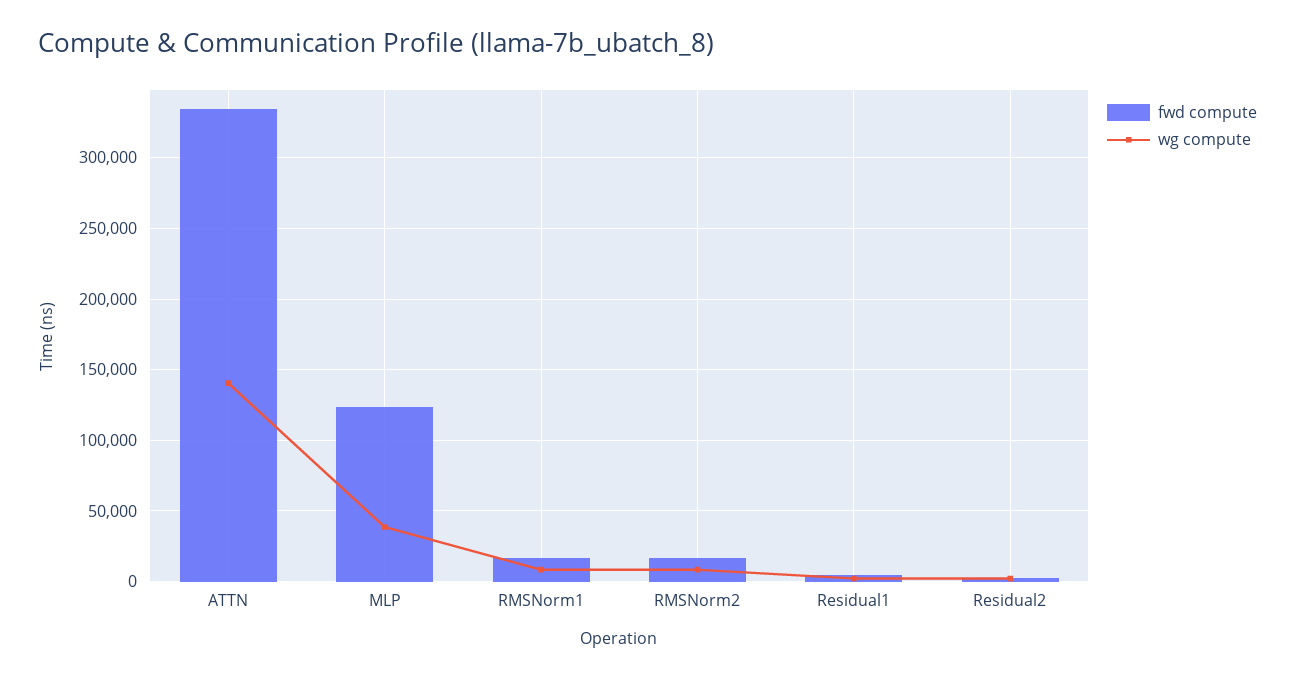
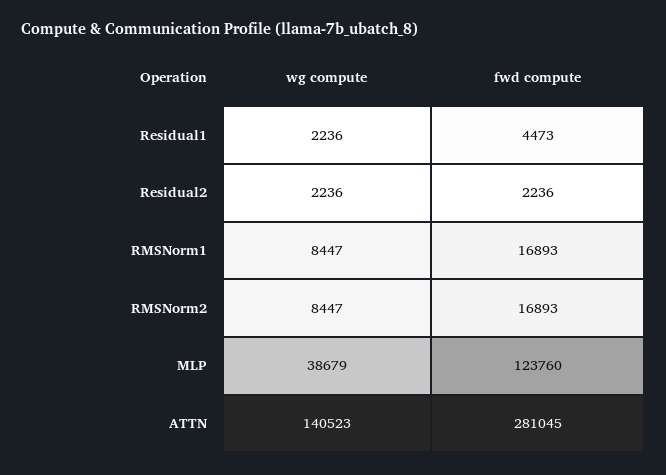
fwd compute, ATTN: 335000 -> 281045

